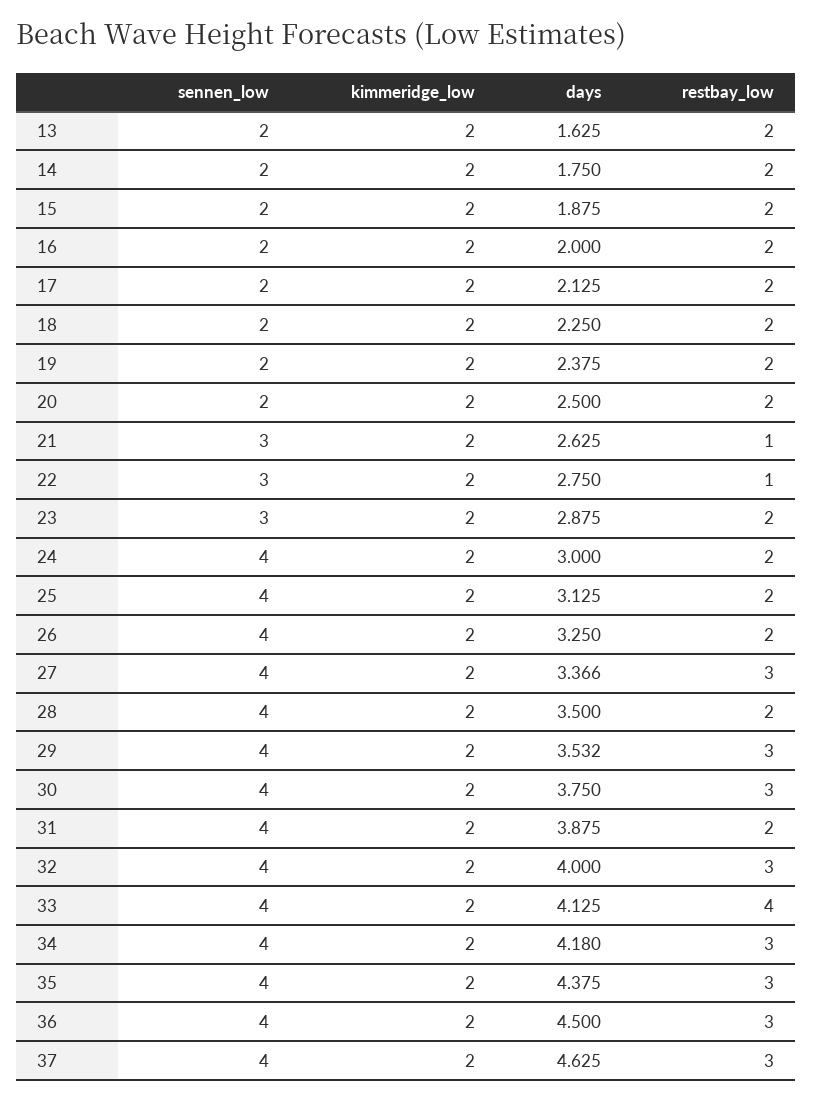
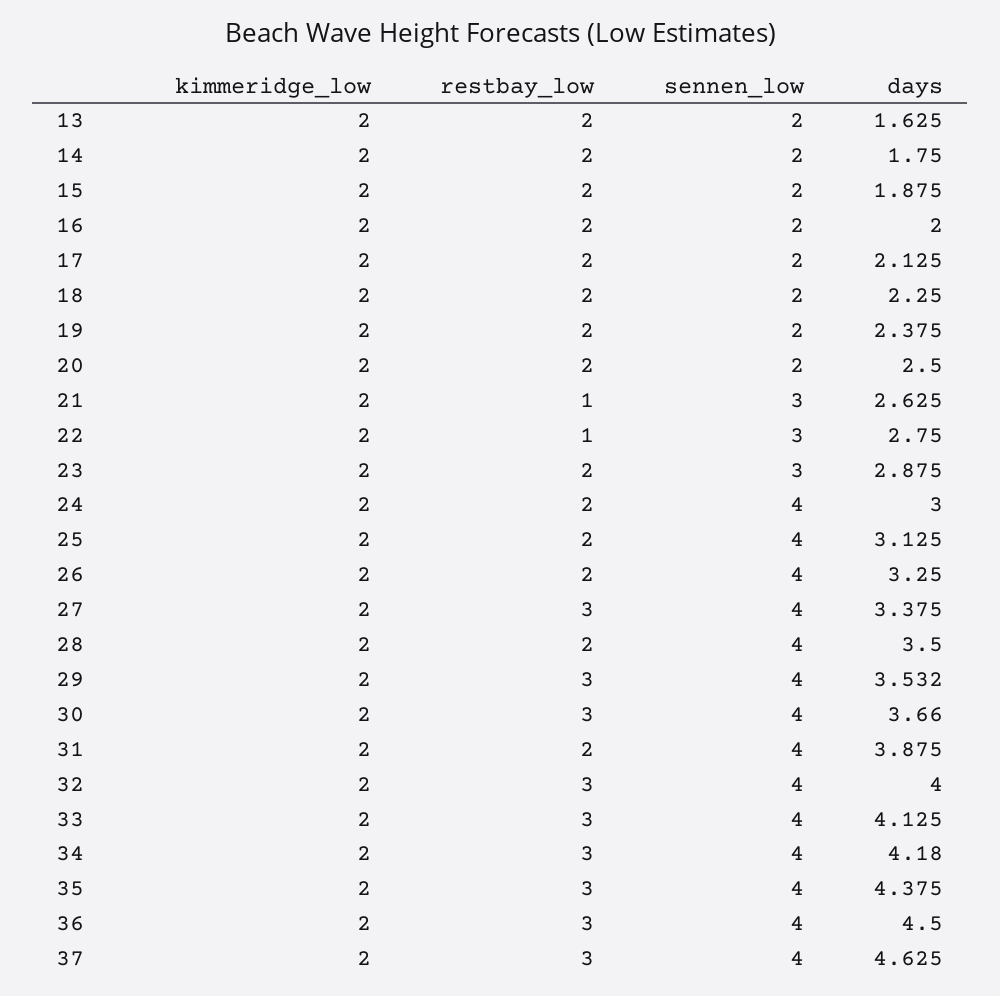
days, 27: 3.366 -> 3.375
days, 30: 3.75 -> 3.66
restbay_low, 33: 4 -> 3

